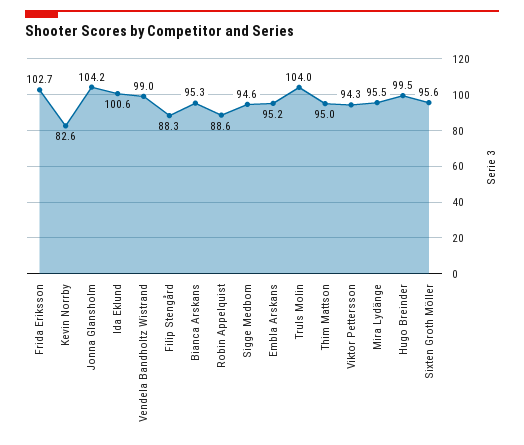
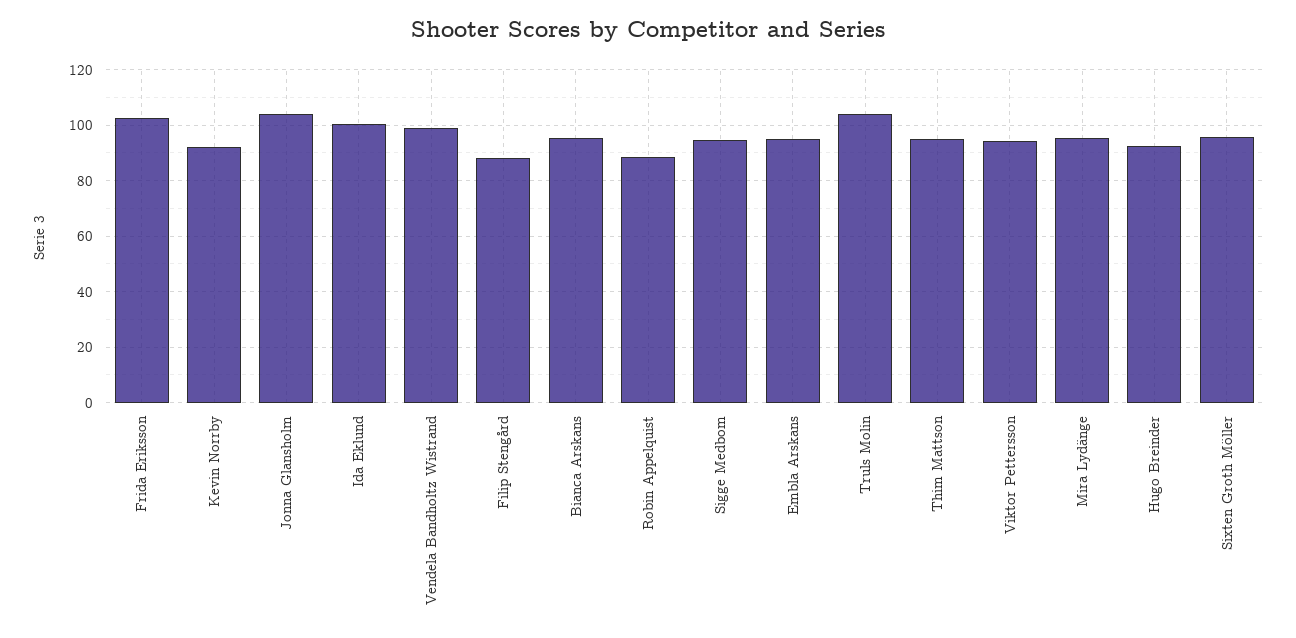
Kevin Norrby: 82.6 -> 92.5
Hugo Breinder: 99.5 -> 92.5

